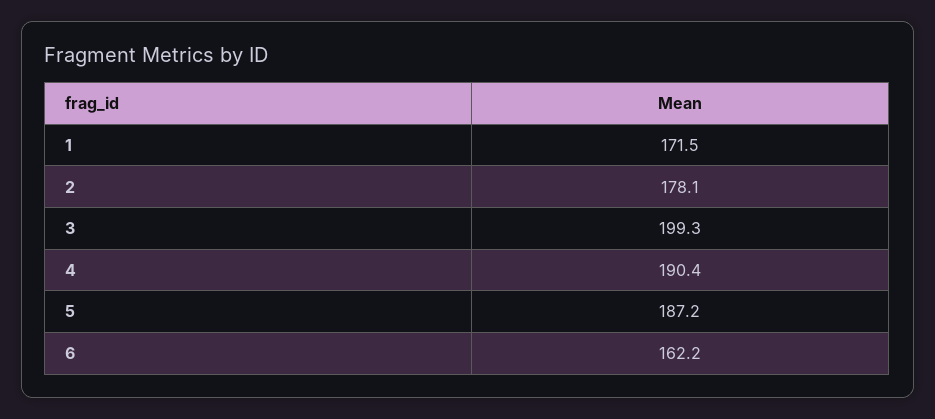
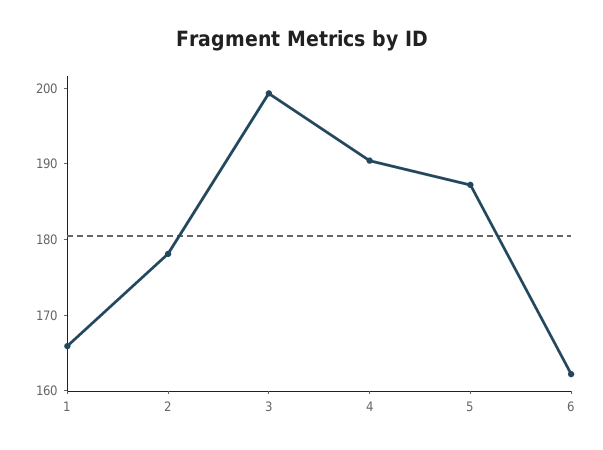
1: 171.5 -> 166

